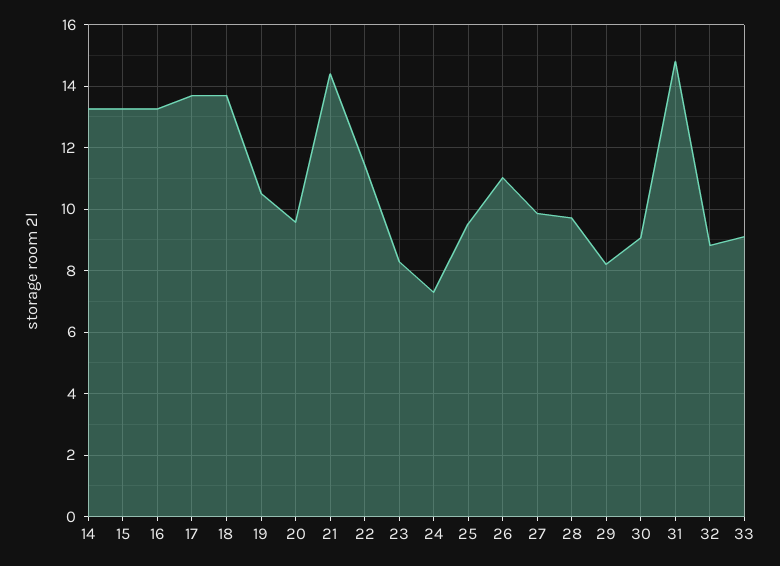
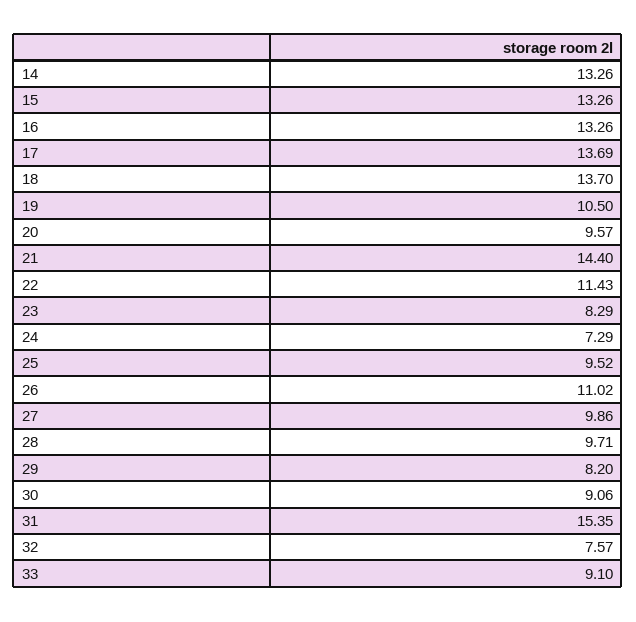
31: 14.8 -> 15.35
32: 8.8 -> 7.57

